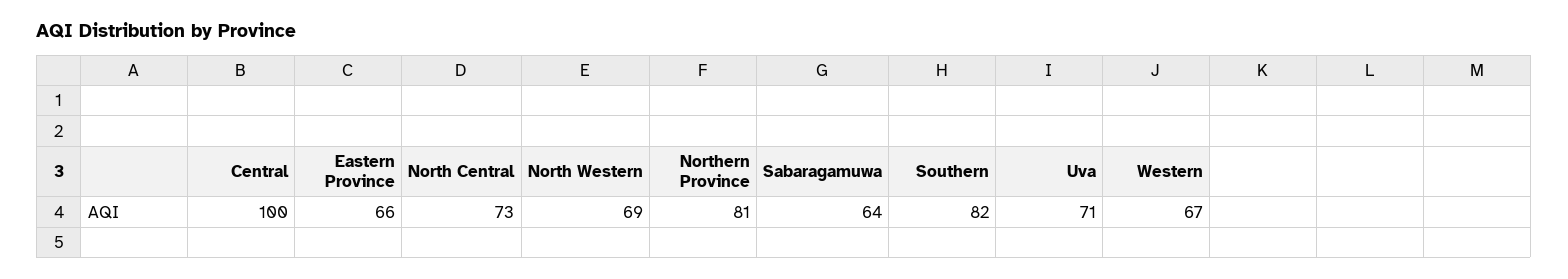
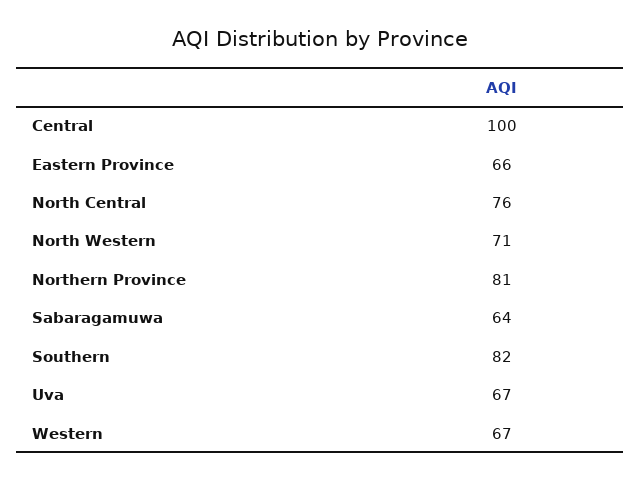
North Central: 73 -> 76
North Western: 69 -> 71
Uva: 71 -> 67

